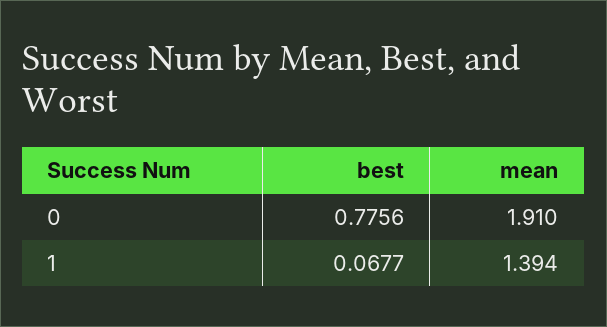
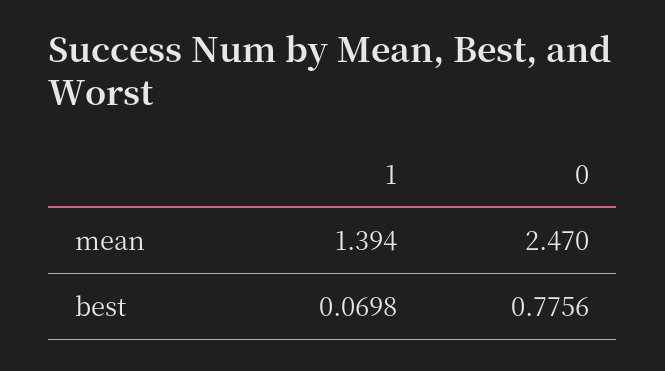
mean, 0: 1.91 -> 2.47
best, 1: 0.0677 -> 0.0698

